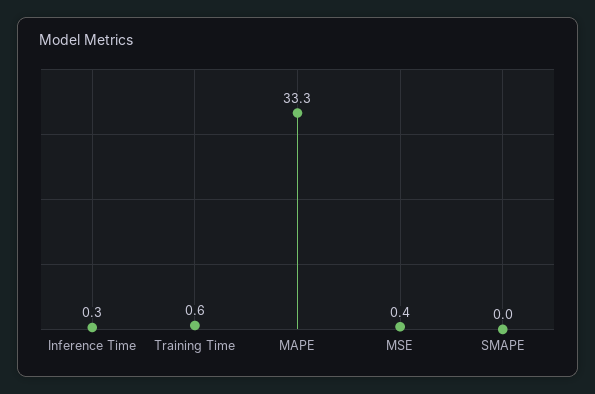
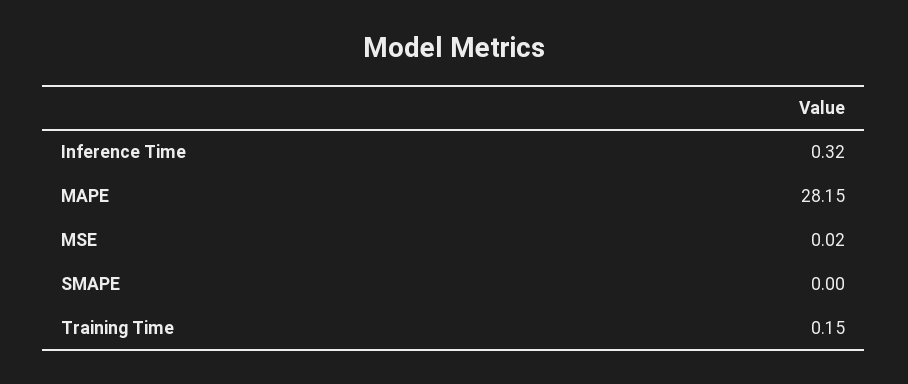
Training Time: 0.6 -> 0.15
MAPE: 33.3 -> 28.15
MSE: 0.4 -> 0.02

